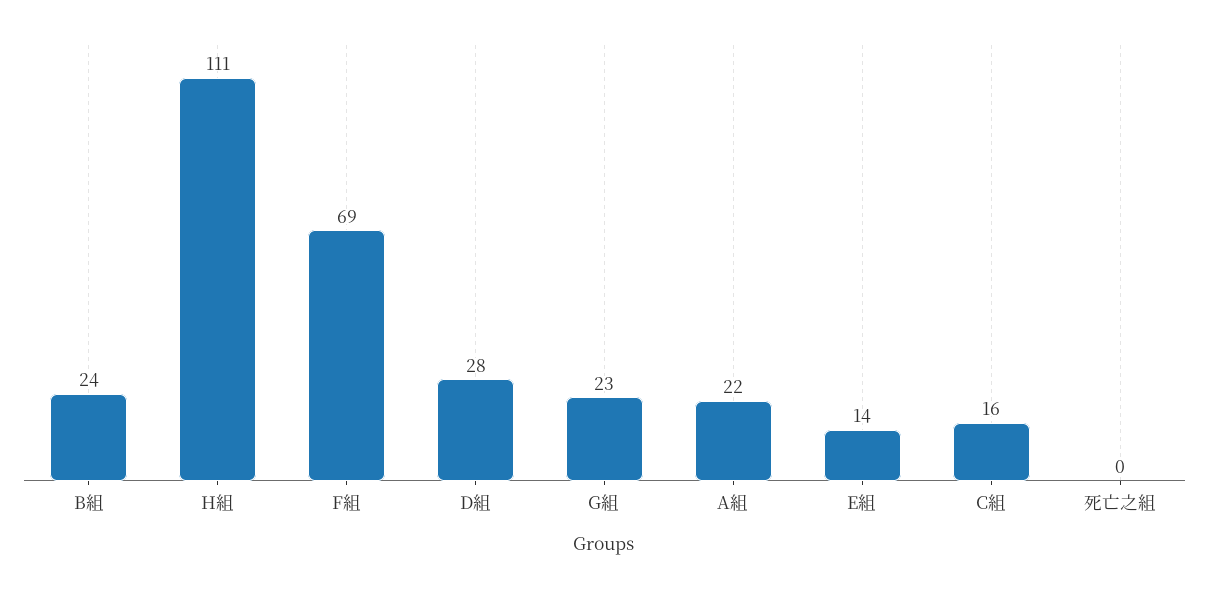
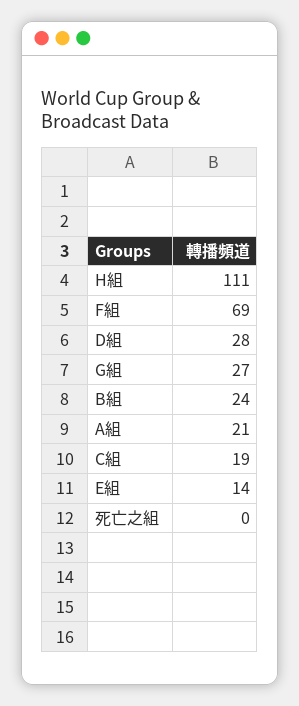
G組: 23 -> 27
A組: 22 -> 21
C組: 16 -> 19

